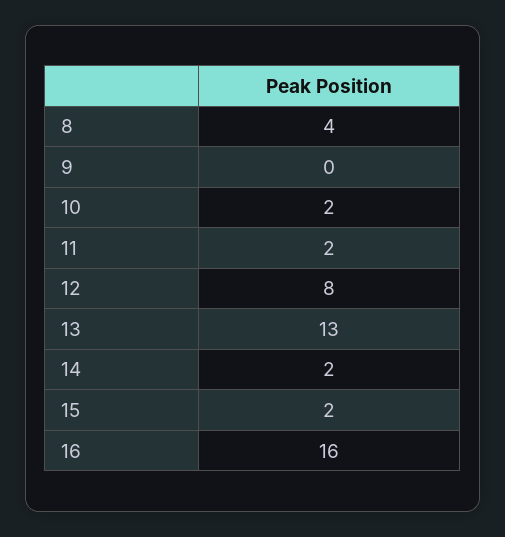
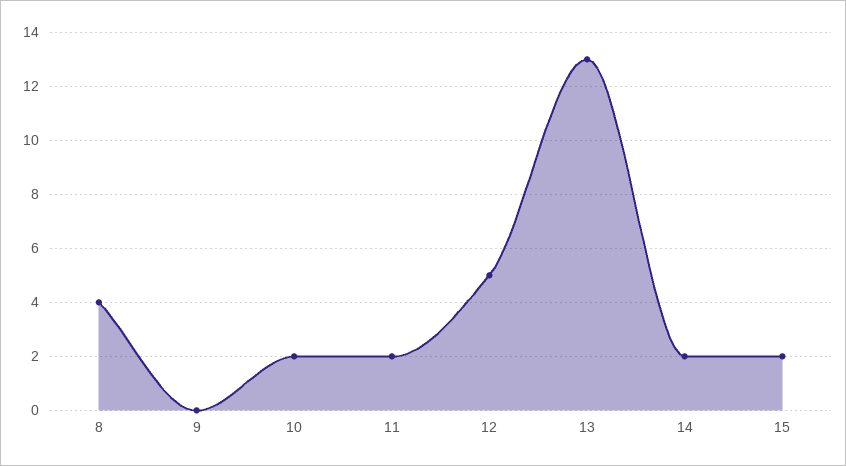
12: 8 -> 5
16: 16 -> none

